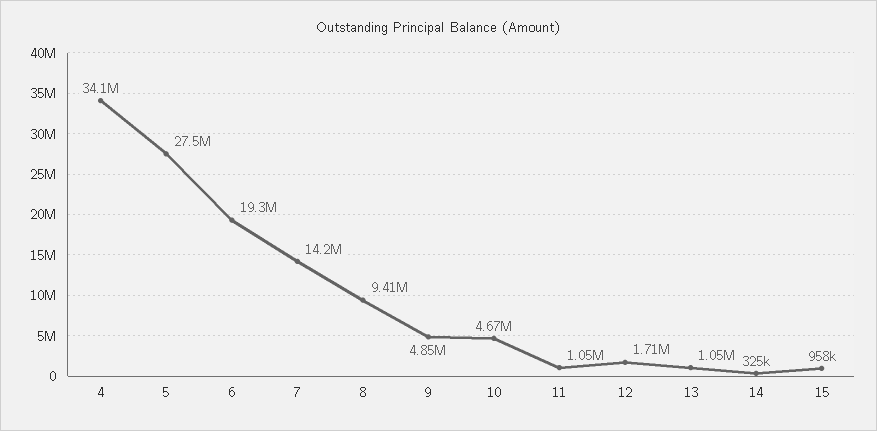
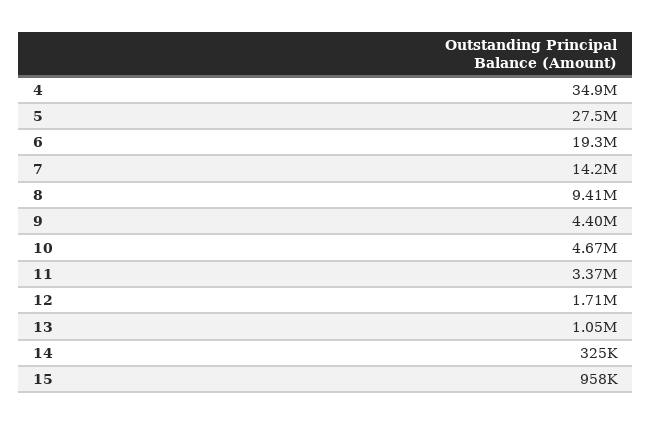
4: 34100000 -> 34900000
9: 4850000 -> 4400000
11: 1050000 -> 3370000

